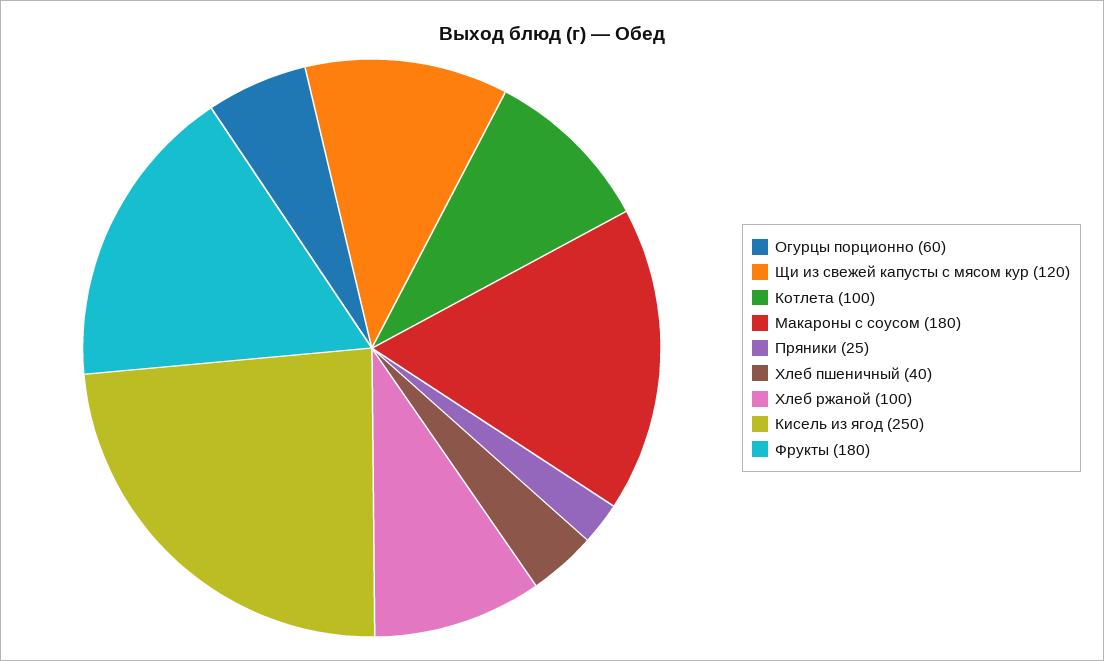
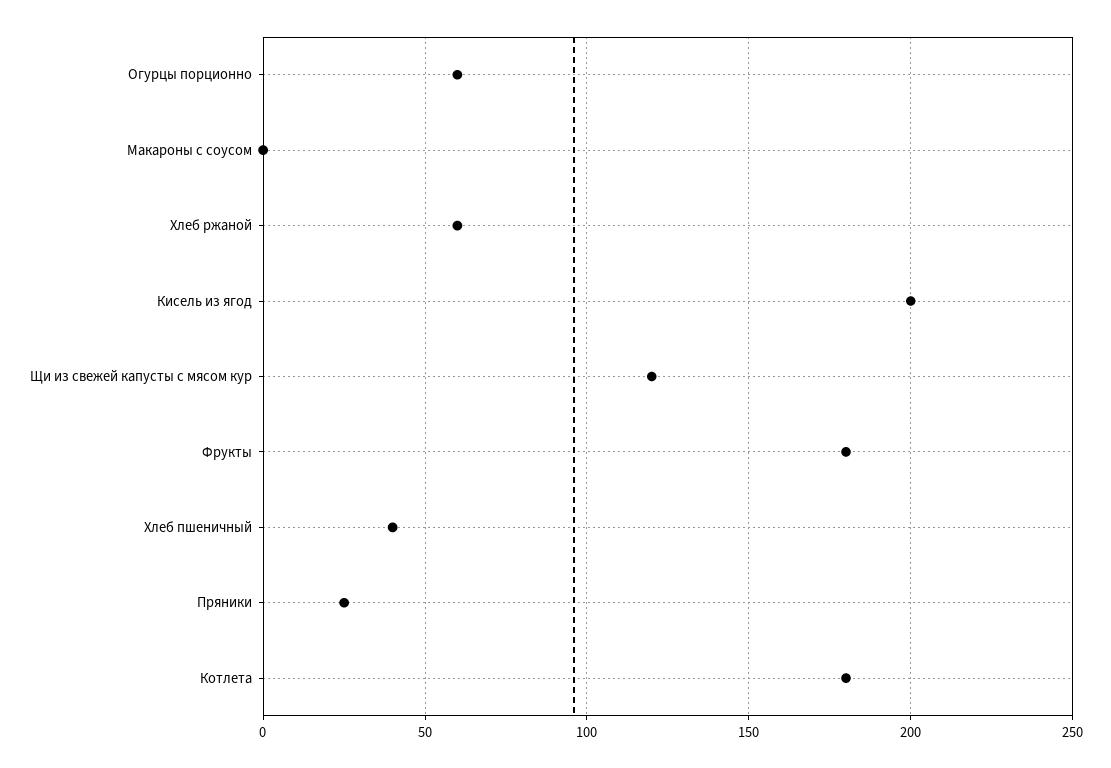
Котлета: 100 -> 180
Макароны с соусом: 180 -> 0
Хлеб ржаной: 100 -> 60
Кисель из ягод: 250 -> 200

